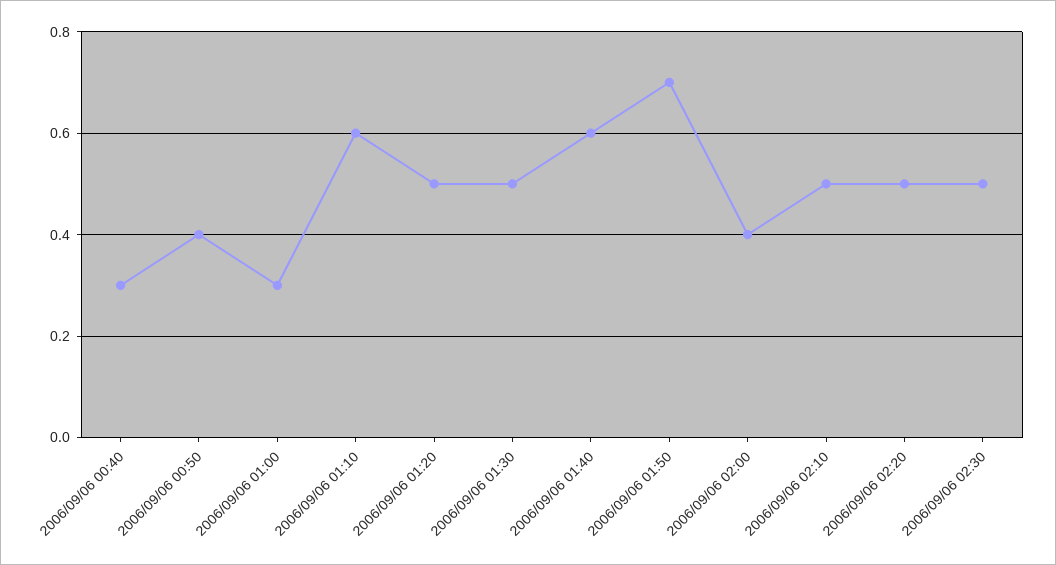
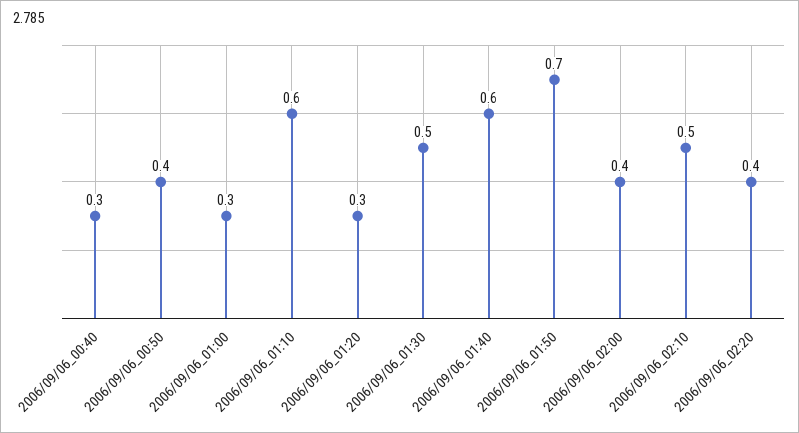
2006/09/06 01:20: 0.5 -> 0.3
2006/09/06 02:20: 0.5 -> 0.4
2006/09/06 02:30: 0.5 -> none

